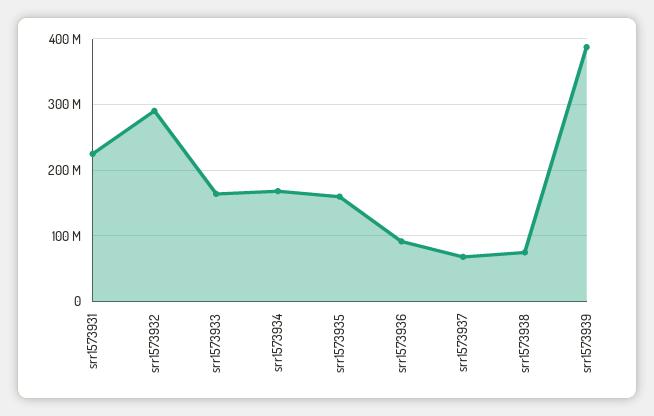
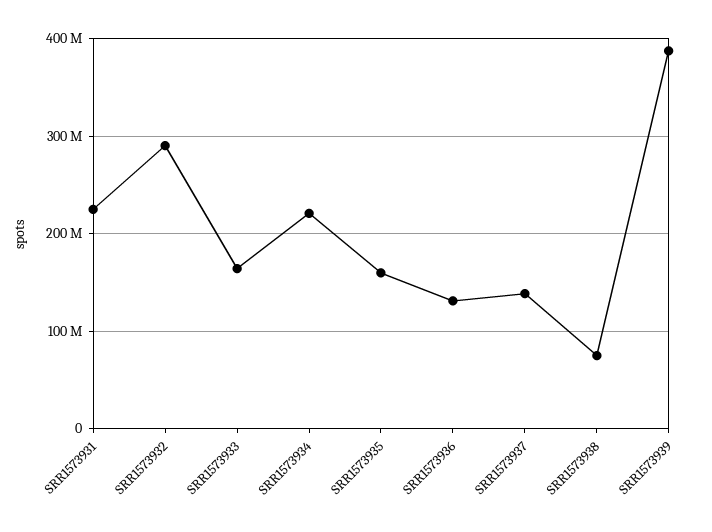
srr1573934: 170000000 -> 220000000
srr1573936: 90000000 -> 130000000
srr1573937: 70000000 -> 140000000

